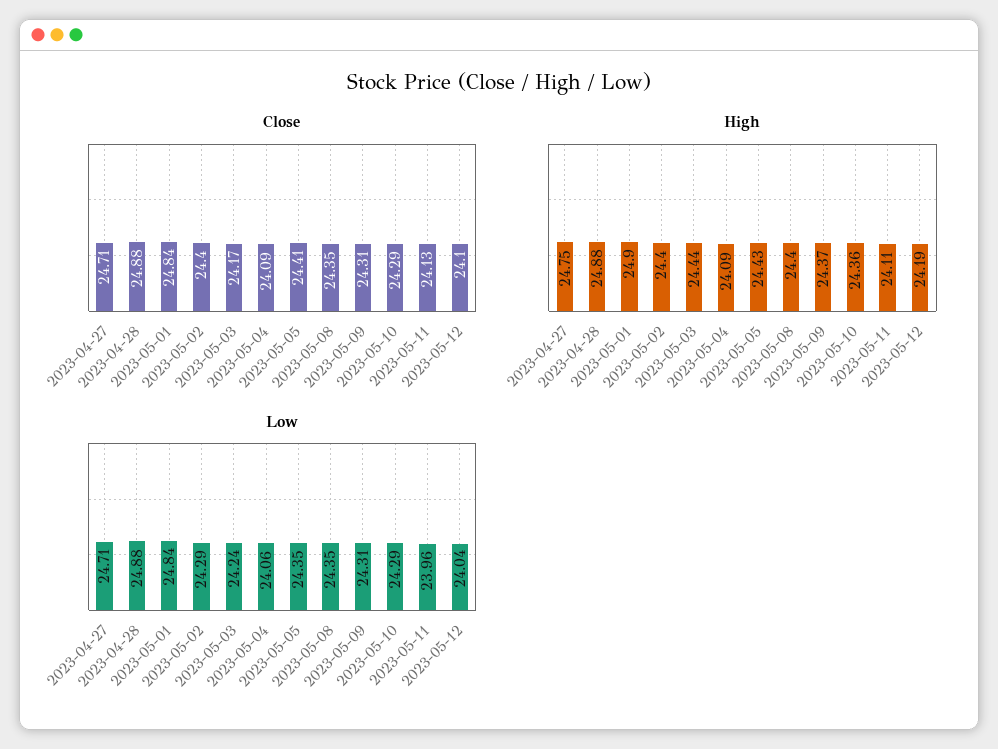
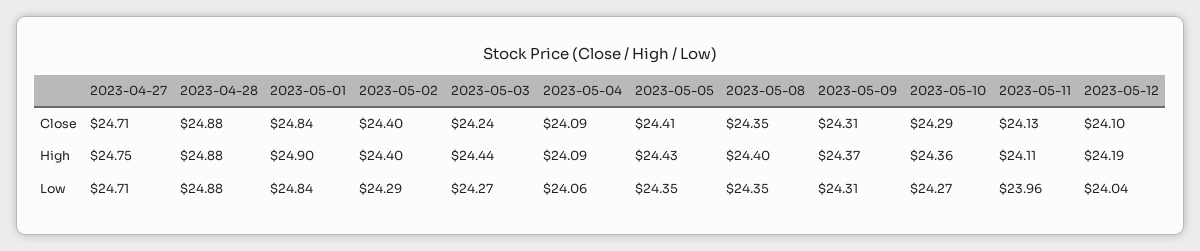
Close, 2023-05-03: 24.17 -> 24.24
Low, 2023-05-03: 24.24 -> 24.27
Low, 2023-05-10: 24.29 -> 24.27

